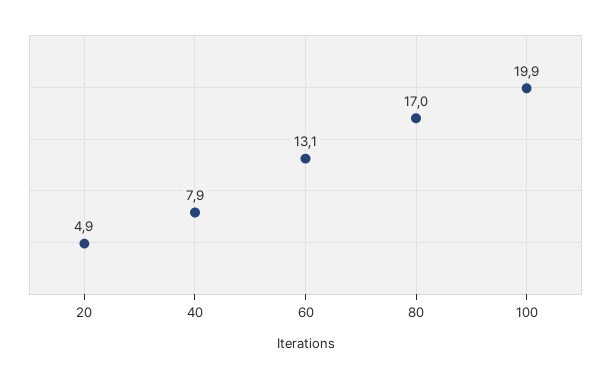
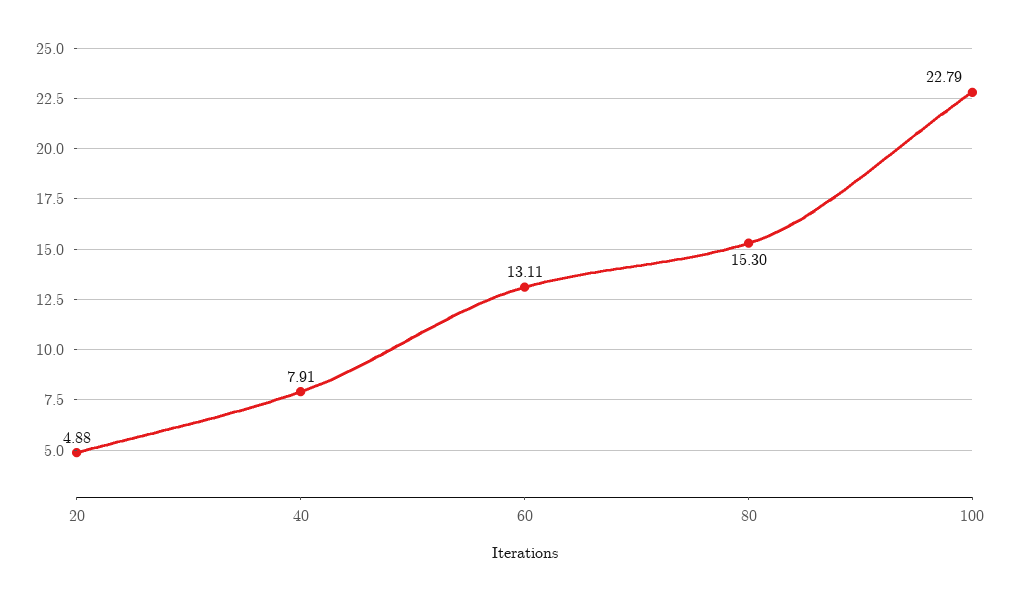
80: 17 -> 15.3
100: 19.9 -> 22.79

